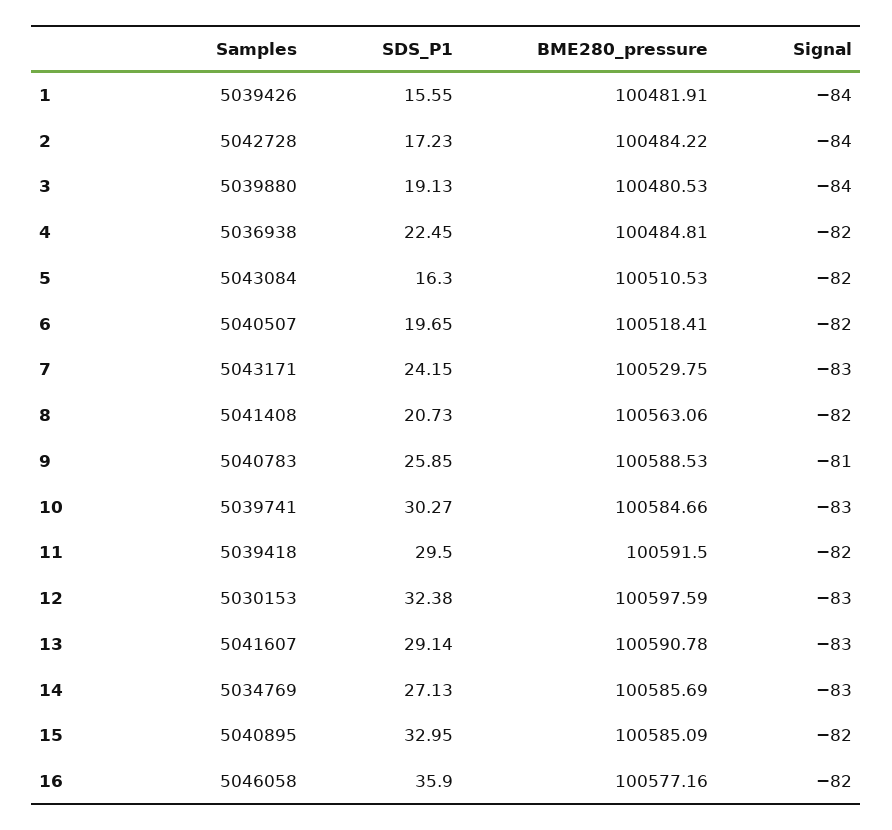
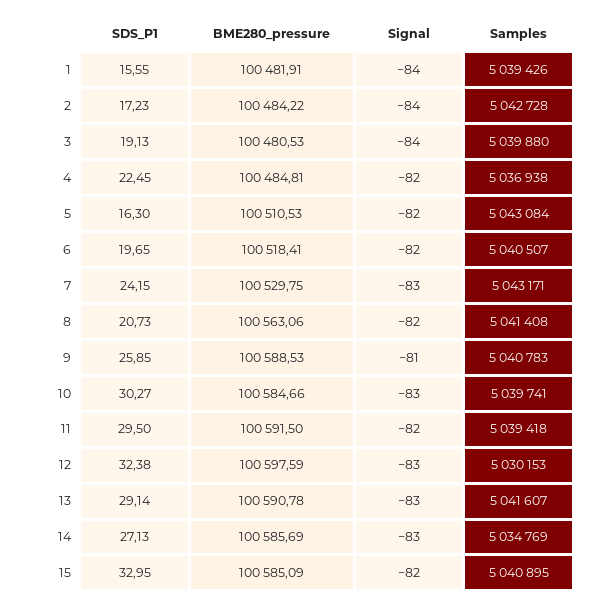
Samples, 16: 5046058 -> none
SDS_P1, 16: 35.9 -> none
BME280_pressure, 16: 100577.16 -> none
Signal, 16: -82 -> none

